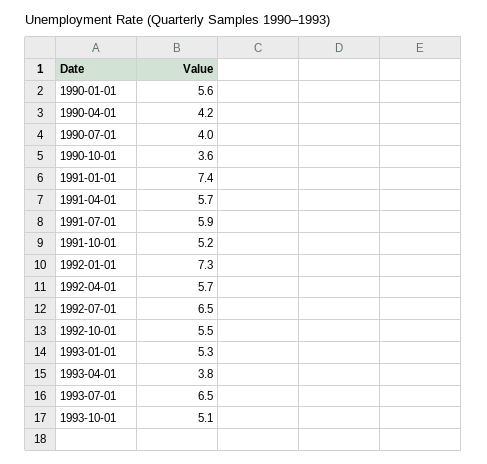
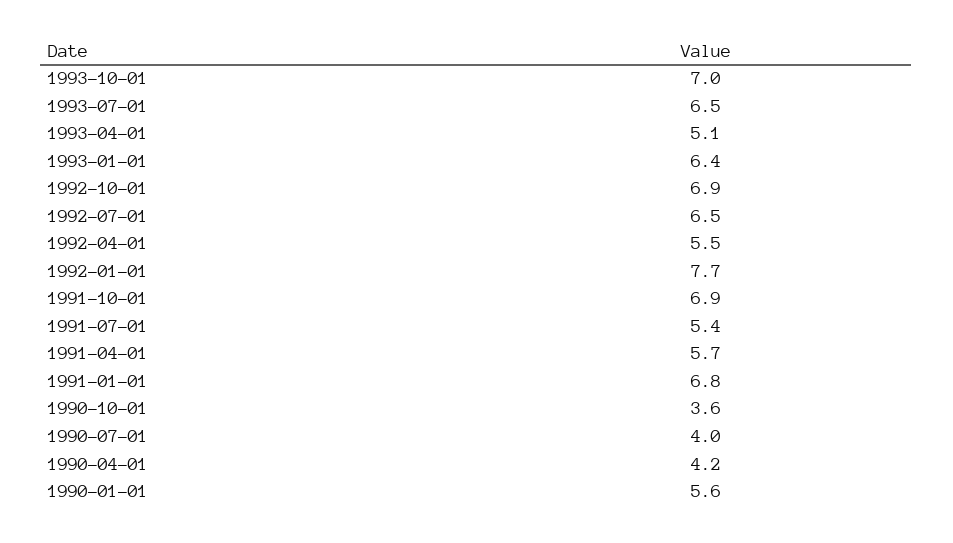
1991-01-01: 7.4 -> 6.8
1991-07-01: 5.9 -> 5.4
1991-10-01: 5.2 -> 6.9
1992-01-01: 7.3 -> 7.7
1992-04-01: 5.7 -> 5.5
1992-10-01: 5.5 -> 6.9
1993-01-01: 5.3 -> 6.4
1993-04-01: 3.8 -> 5.1
1993-10-01: 5.1 -> 7

